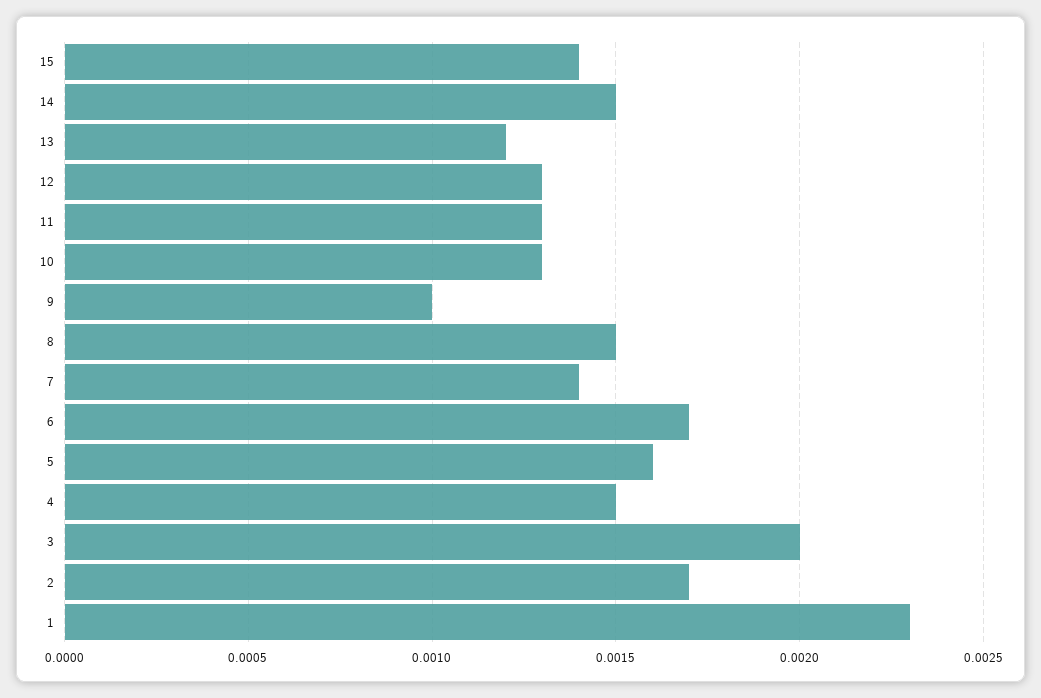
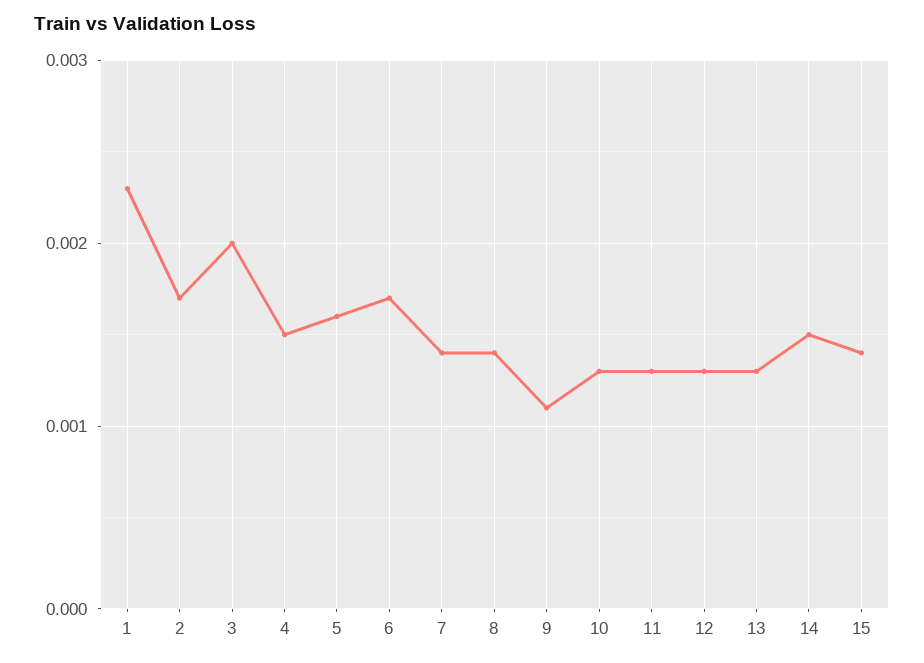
13: 0.0012 -> 0.0013
9: 0.001 -> 0.0011
8: 0.0015 -> 0.0014

